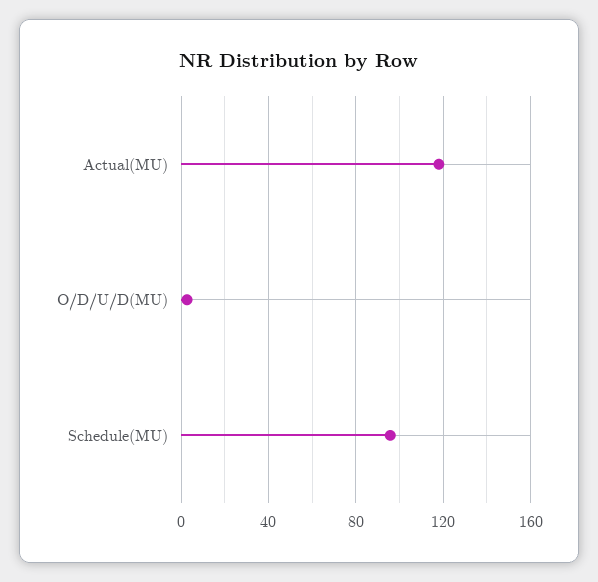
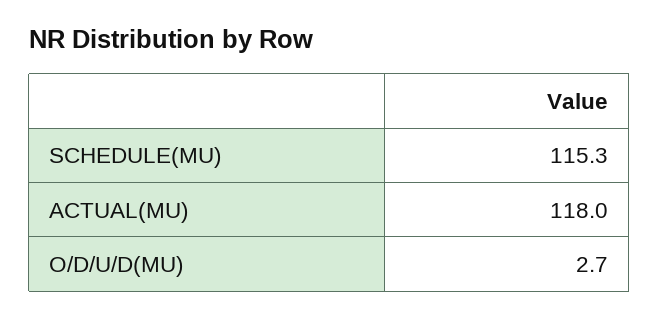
Schedule(MU): 95 -> 115.3

